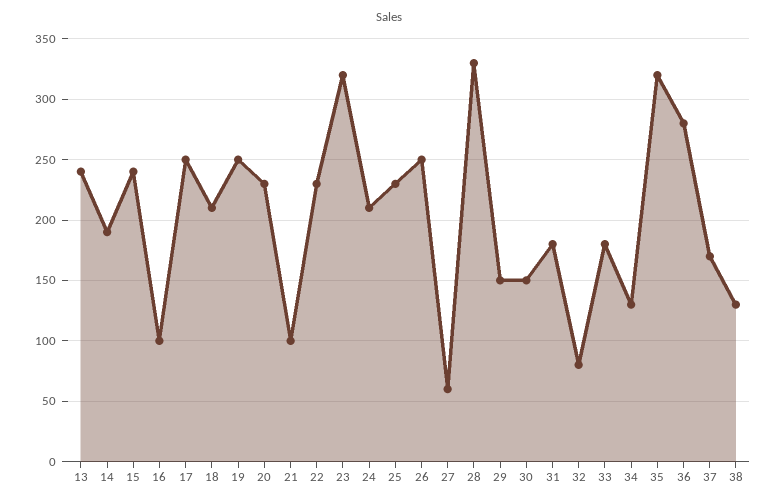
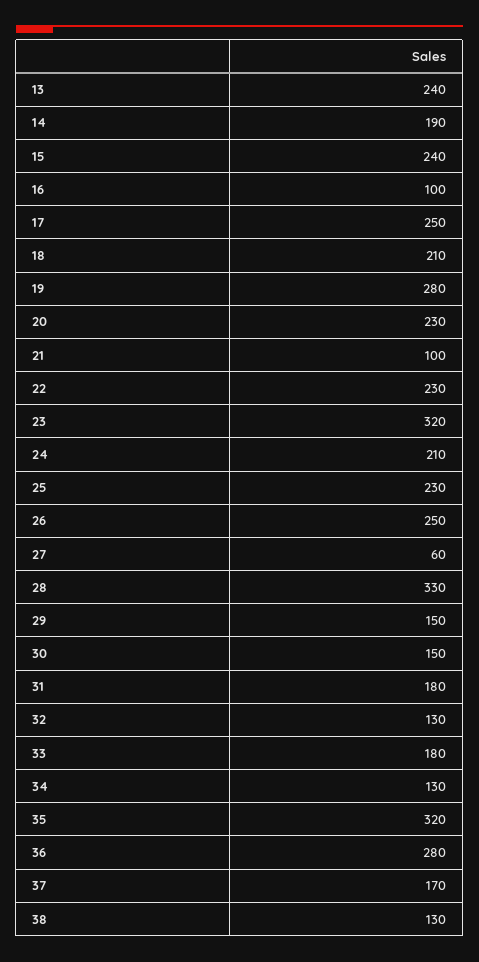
19: 250 -> 280
32: 80 -> 130

